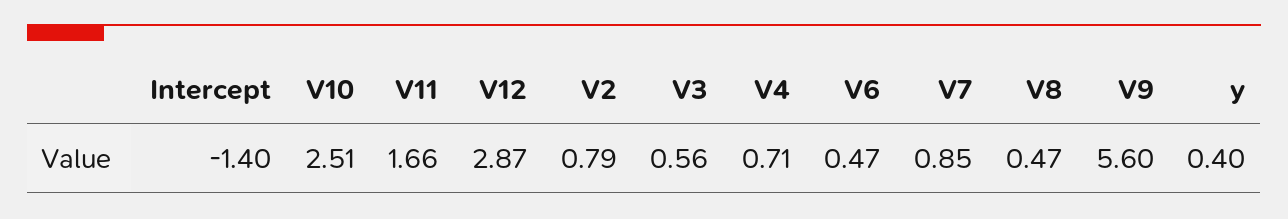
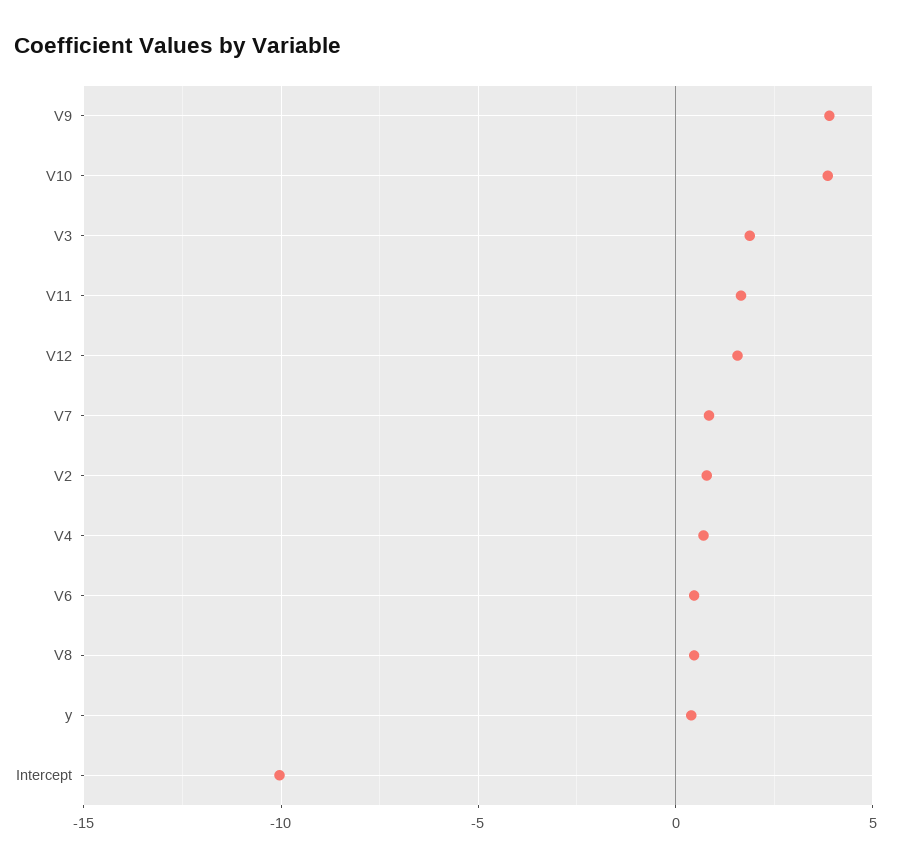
Intercept: -1.4 -> -10
V10: 2.51 -> 4
V12: 2.87 -> 1.5
V3: 0.56 -> 2
V9: 5.6 -> 4

